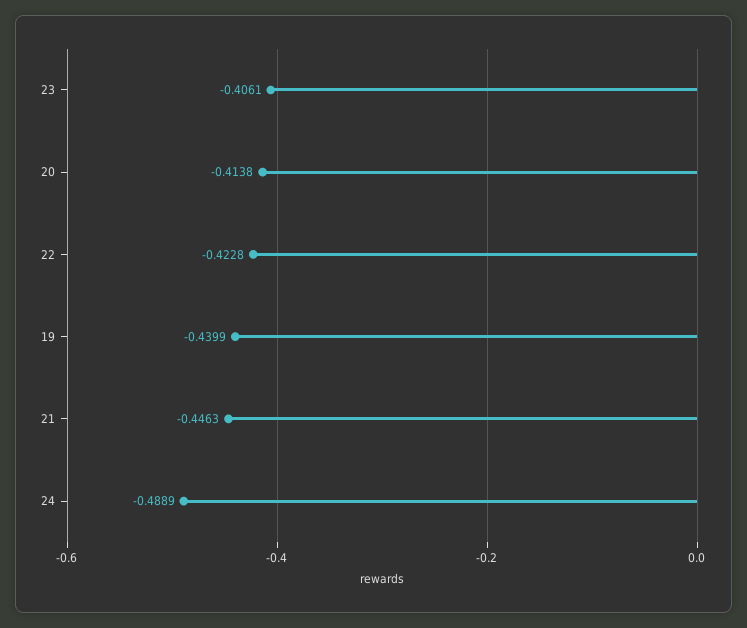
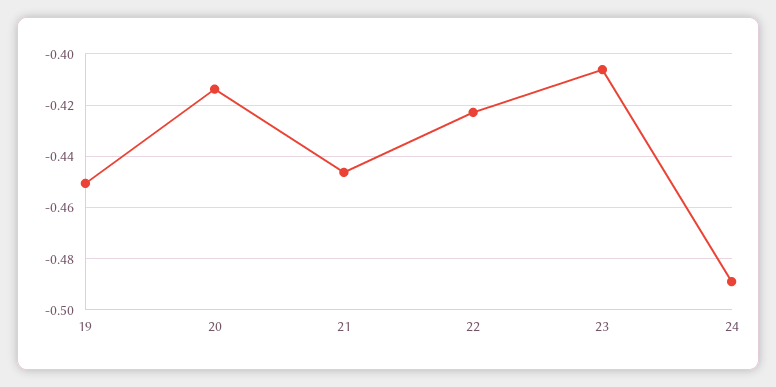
19: -0.4399 -> -0.45

